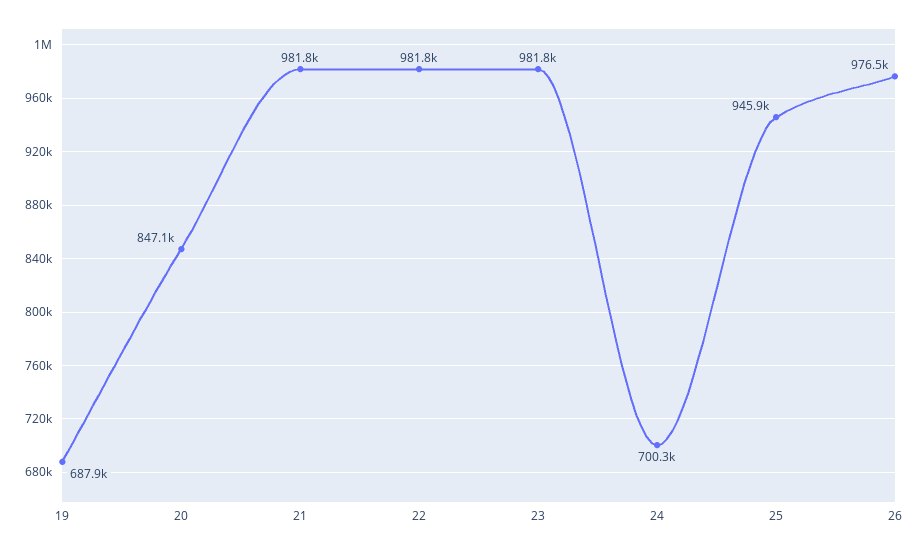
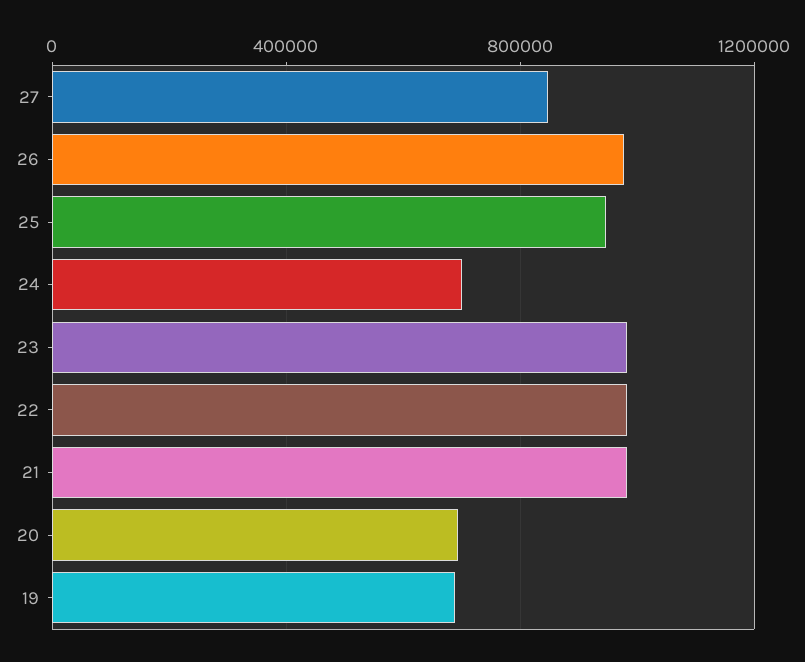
20: 847100 -> 700000
27: none -> 850000

